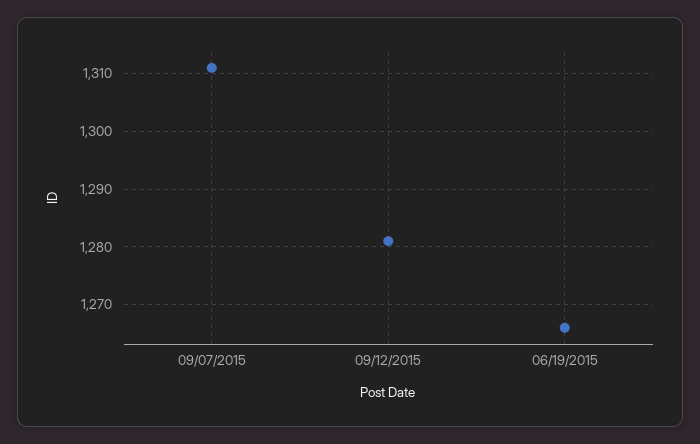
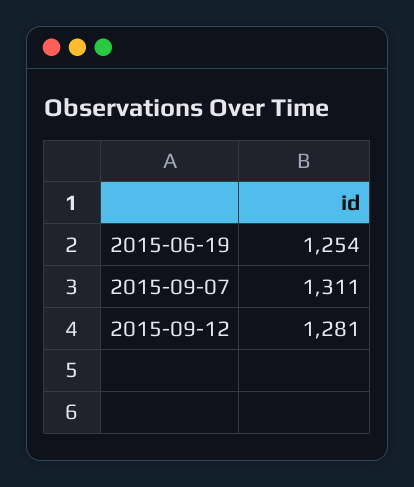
06/19/2015: 1265 -> 1254

